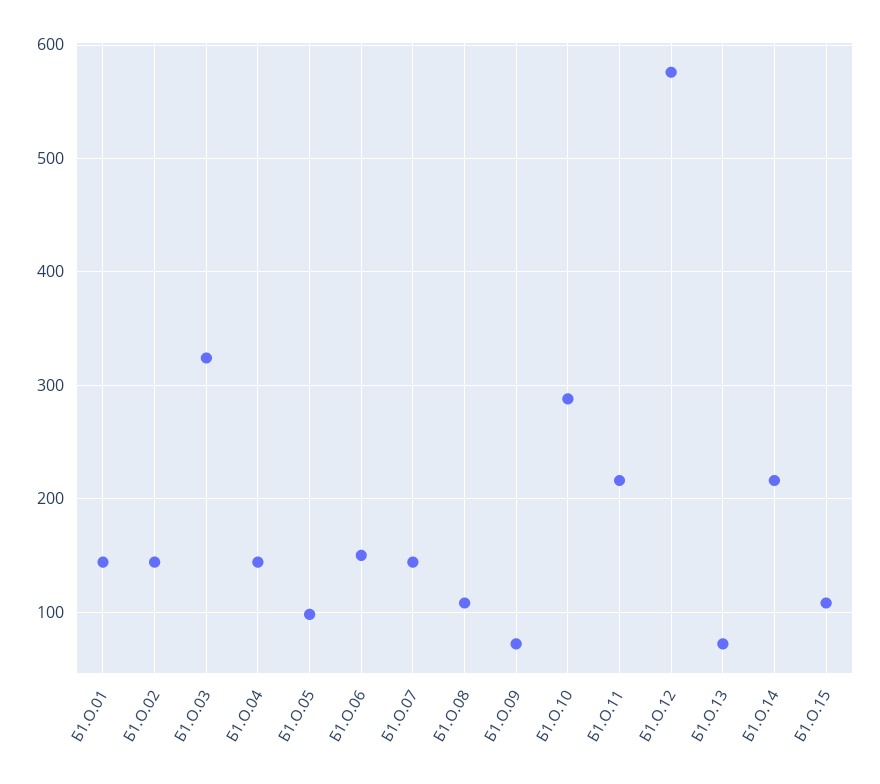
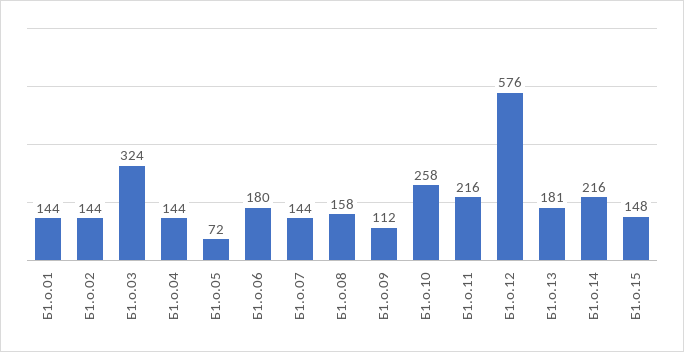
Б1.О.05: 100 -> 72
Б1.О.06: 150 -> 180
Б1.О.08: 110 -> 158
Б1.О.09: 70 -> 112
Б1.О.10: 290 -> 258
Б1.О.13: 70 -> 181
Б1.О.15: 110 -> 148

